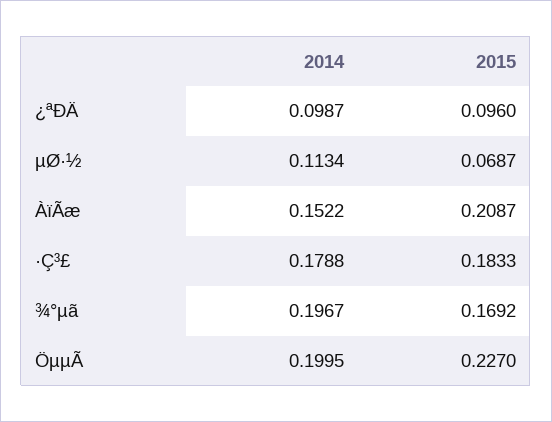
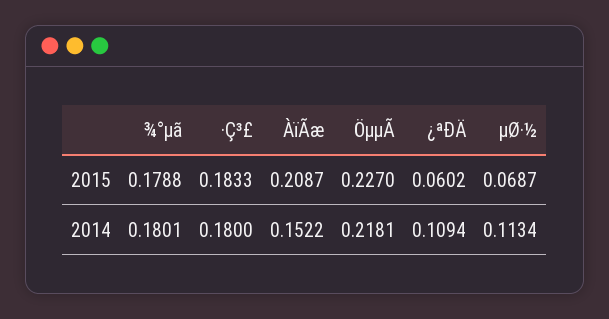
2014, ¿ªÐÄ: 0.0987 -> 0.1094
2015, ¿ªÐÄ: 0.096 -> 0.0602
2014, ·Ç³£: 0.1788 -> 0.18
2014, ¾°µã: 0.1967 -> 0.1801
2015, ¾°µã: 0.1692 -> 0.1788
2014, ÖµµÃ: 0.1995 -> 0.2181

